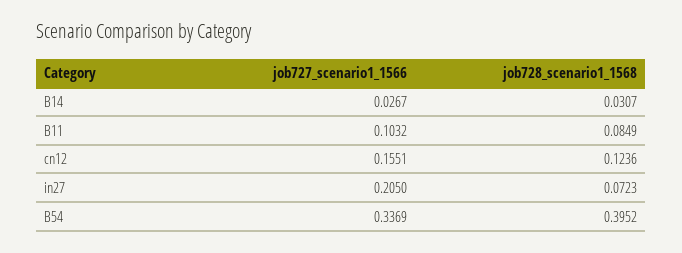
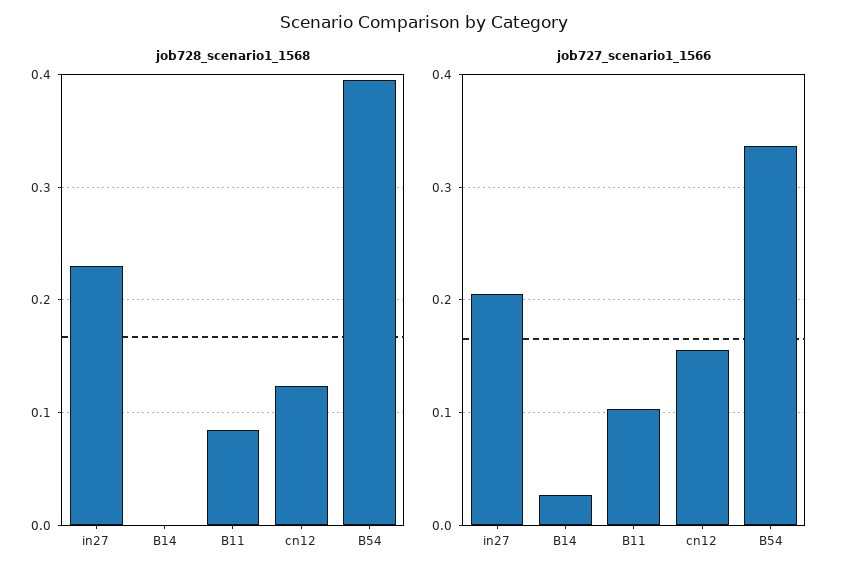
job728_scenario1_1568, B14: 0.0307 -> 0
job728_scenario1_1568, in27: 0.0723 -> 0.23

